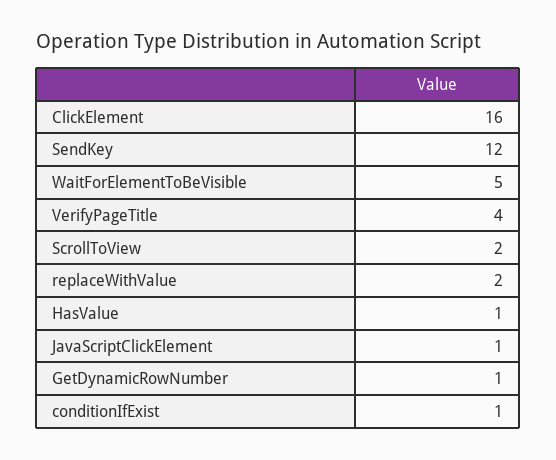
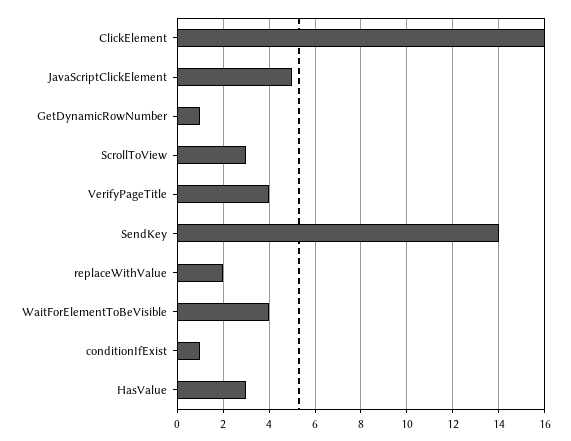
SendKey: 12 -> 14
WaitForElementToBeVisible: 5 -> 4
ScrollToView: 2 -> 3
HasValue: 1 -> 3
JavaScriptClickElement: 1 -> 5

